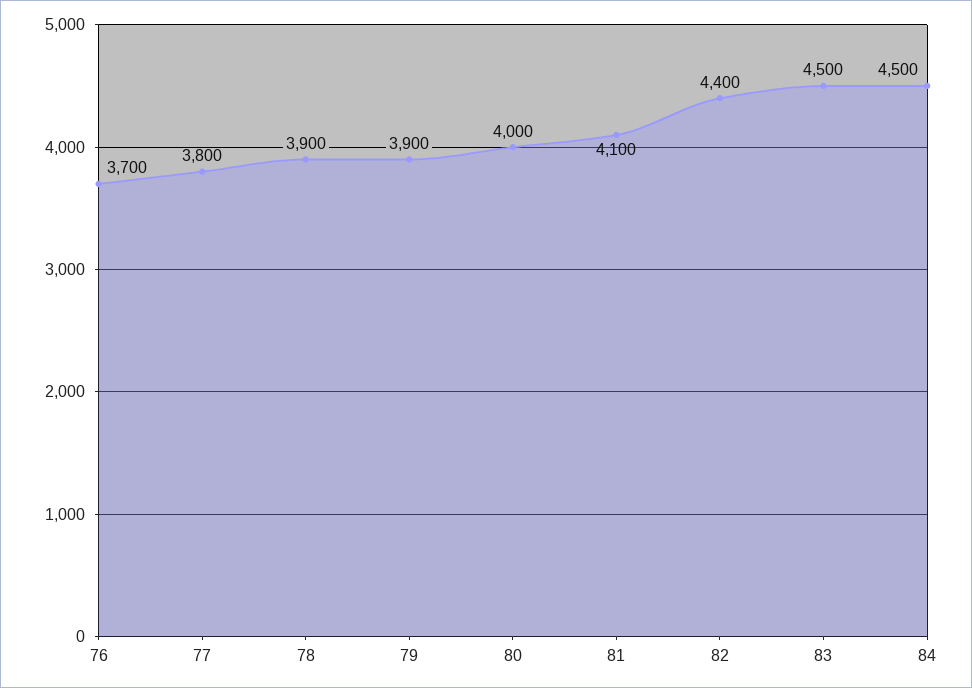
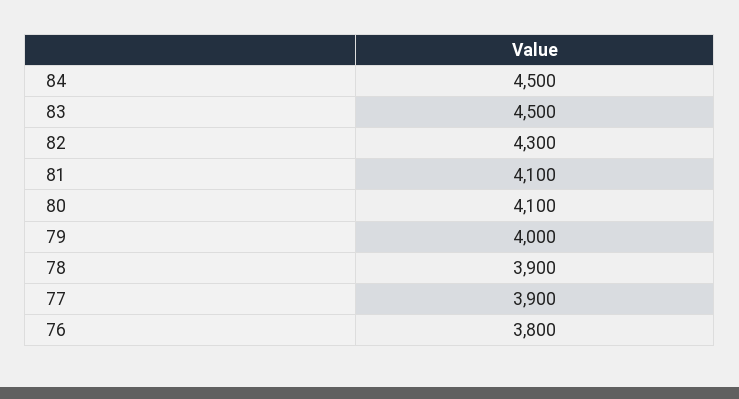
76: 3700 -> 3800
77: 3800 -> 3900
79: 3900 -> 4000
80: 4000 -> 4100
82: 4400 -> 4300

